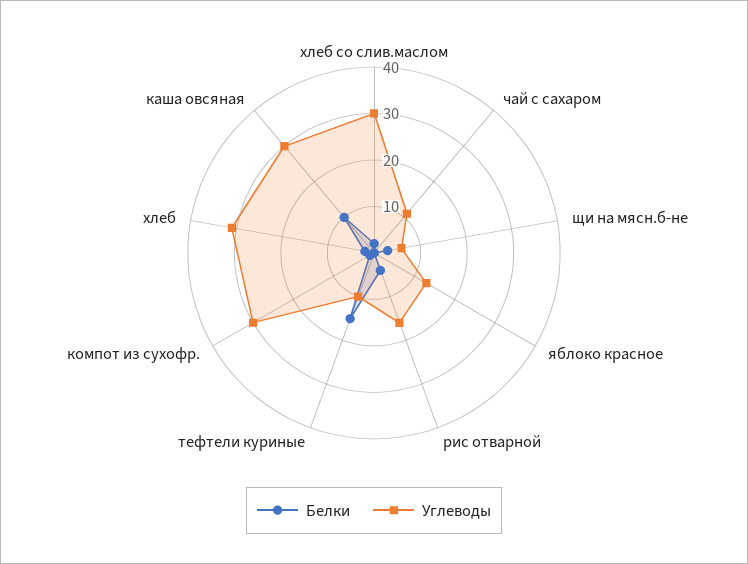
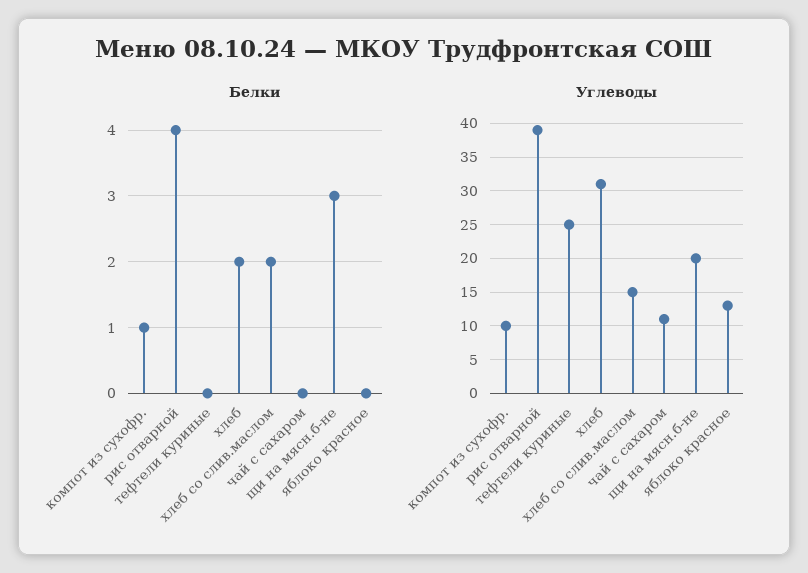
Углеводы, хлеб со слив.маслом: 30 -> 15
Углеводы, щи на мясн.б-не: 5 -> 20
Углеводы, рис отварной: 15 -> 39
Белки, тефтели куриные: 15 -> 0
Углеводы, тефтели куриные: 10 -> 25
Углеводы, компот из сухофр.: 30 -> 10
Белки, каша овсяная: 10 -> none
Углеводы, каша овсяная: 30 -> none

